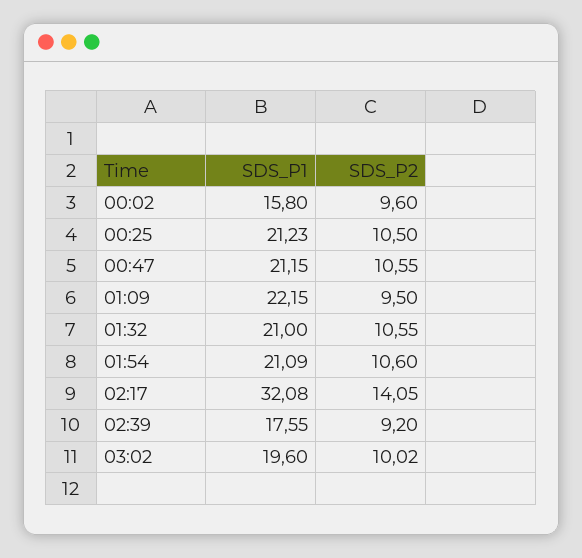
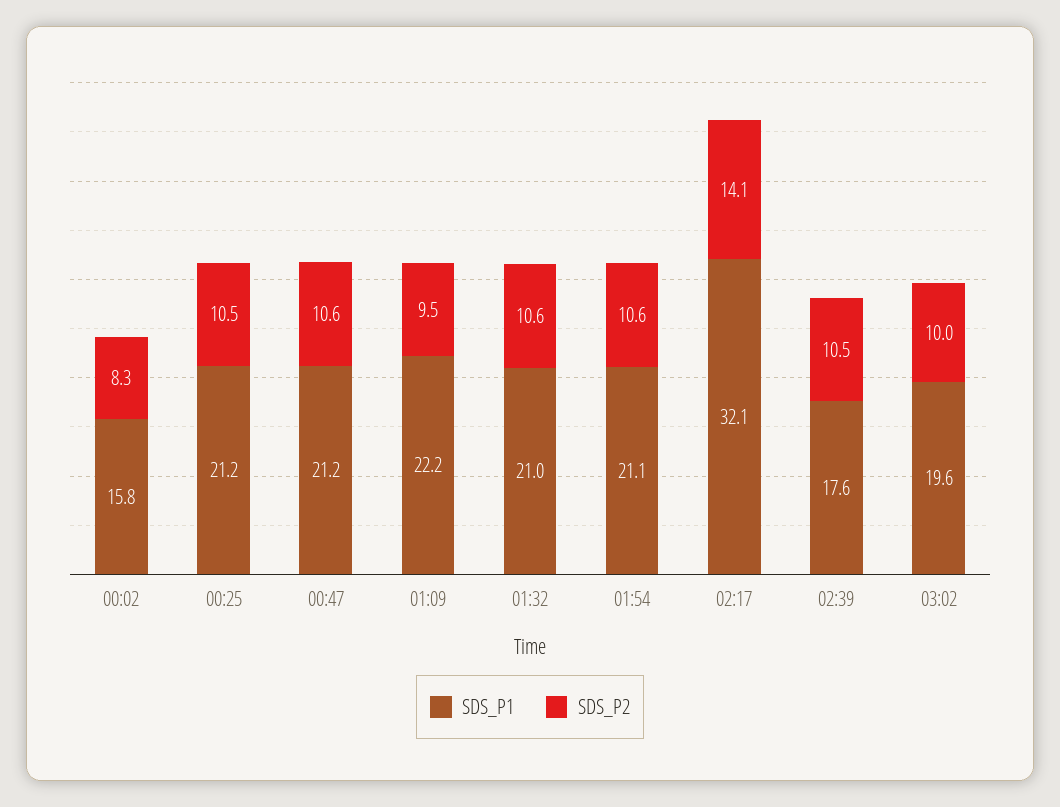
SDS_P2, 00:02: 9.6 -> 8.3
SDS_P2, 02:39: 9.2 -> 10.5

